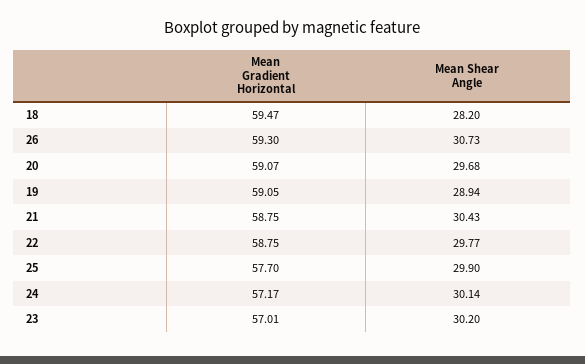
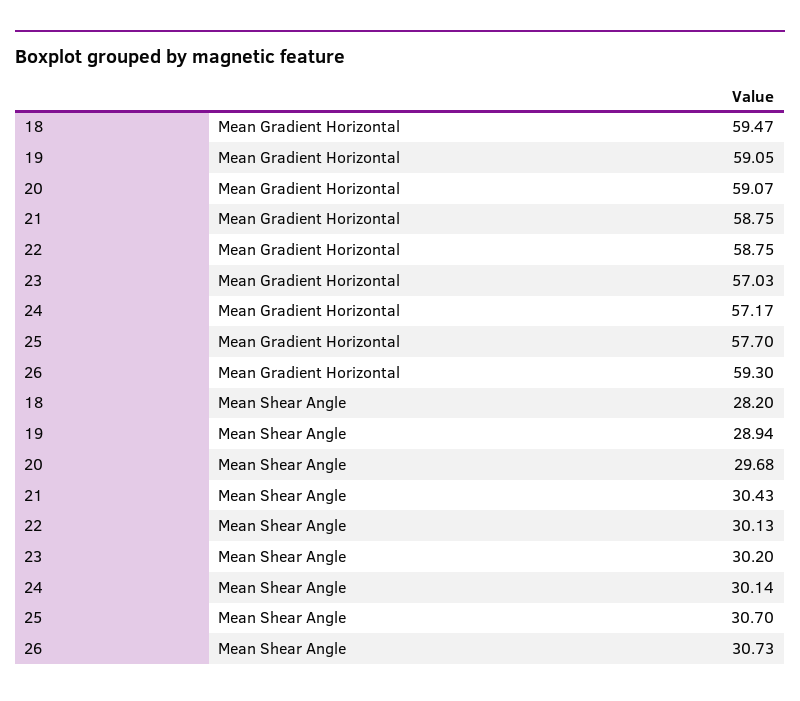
Mean Shear Angle, 22: 29.77 -> 30.13
Mean Shear Angle, 25: 29.9 -> 30.7
Mean Gradient Horizontal, 23: 57.01 -> 57.03

